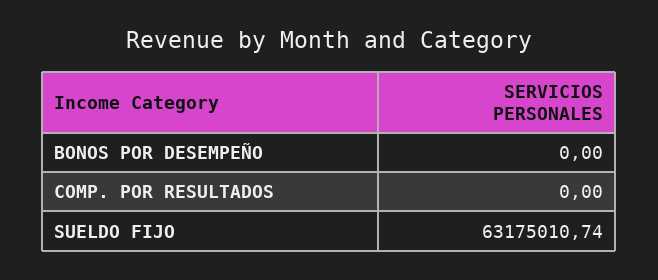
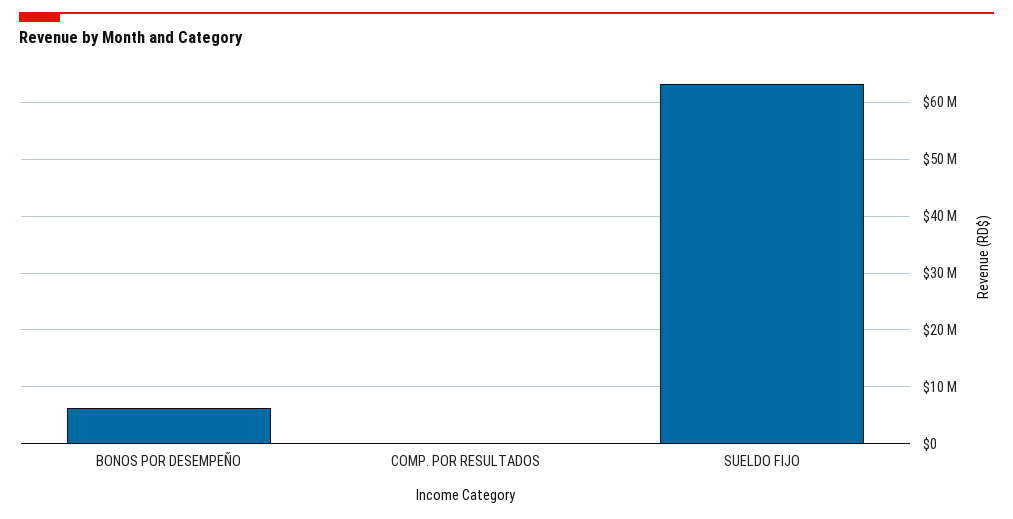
BONOS POR DESEMPEÑO: 0 -> 6000000

